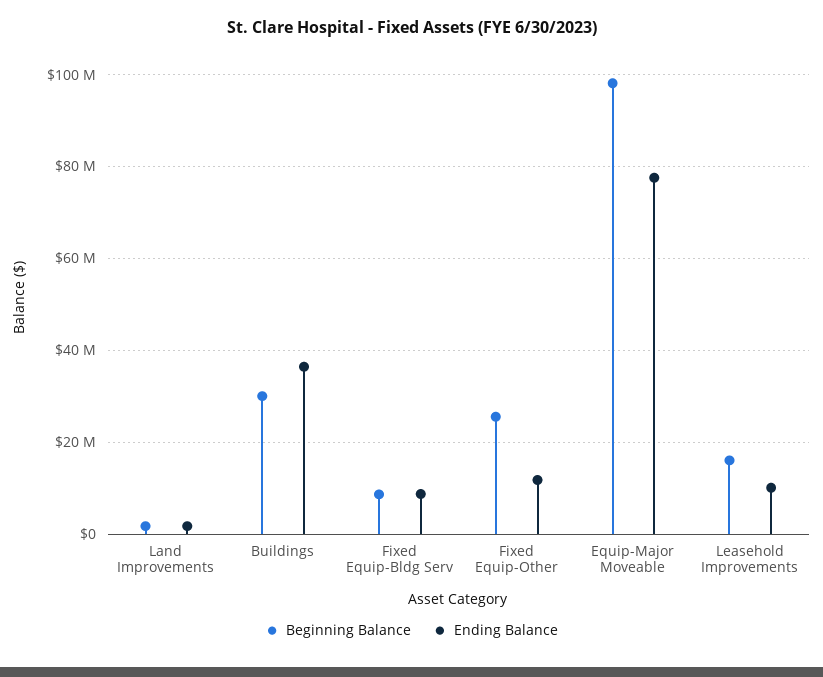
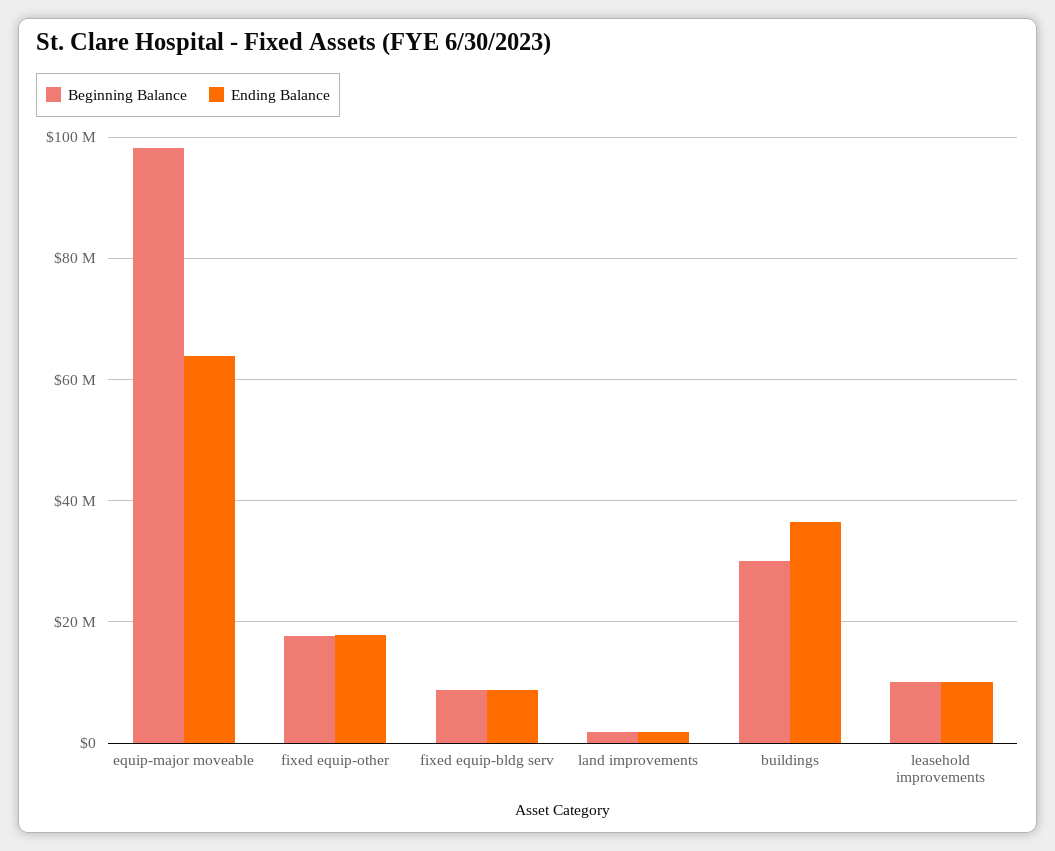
Beginning Balance, Fixed Equip-Other: 26000000 -> 18000000
Ending Balance, Fixed Equip-Other: 12000000 -> 18000000
Ending Balance, Equip-Major Moveable: 78000000 -> 64000000
Beginning Balance, Leasehold Improvements: 16000000 -> 10000000

